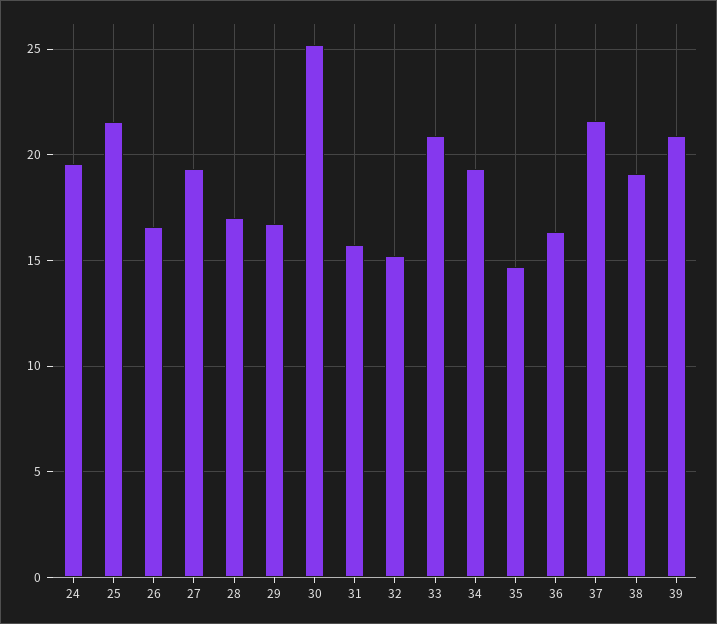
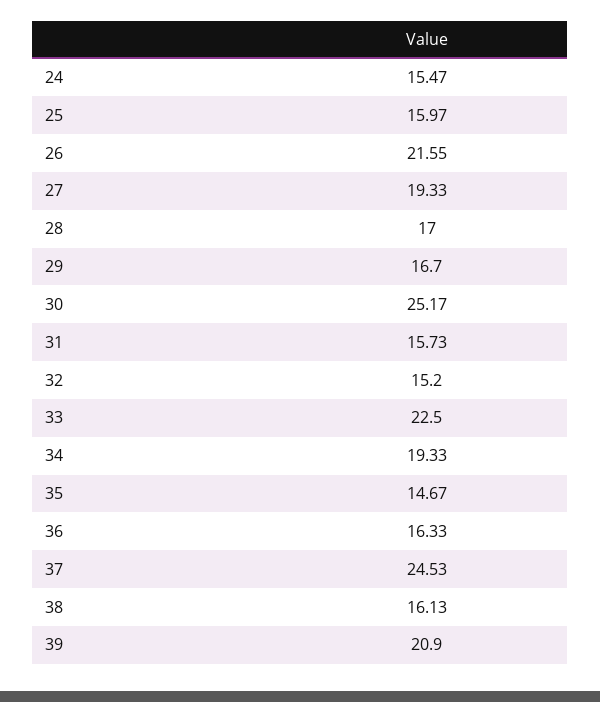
24: 19.5 -> 15.47
25: 21.5 -> 15.97
26: 16.5 -> 21.55
33: 21 -> 22.5
37: 21.5 -> 24.53
38: 19 -> 16.13

